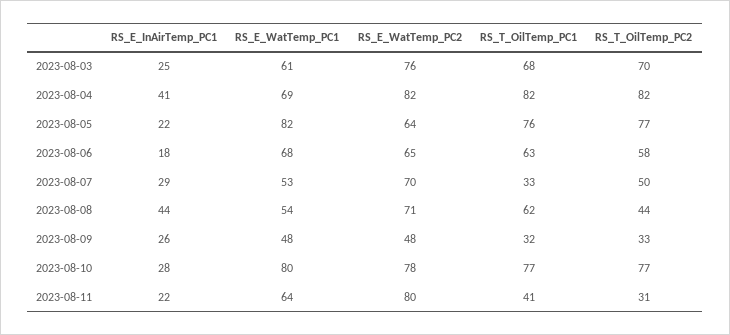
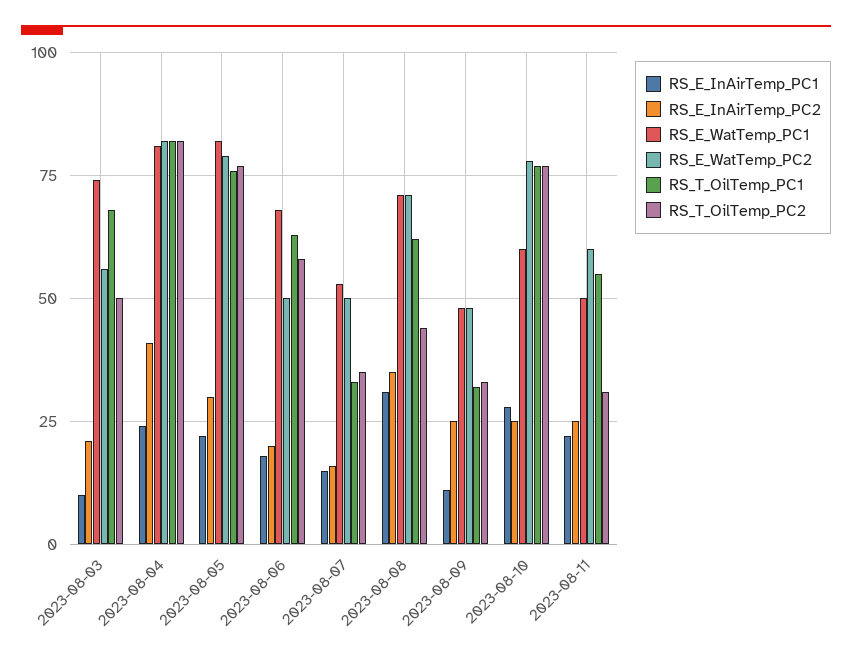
RS_E_InAirTemp_PC1, 2023-08-03: 25 -> 10
RS_E_WatTemp_PC1, 2023-08-03: 61 -> 75
RS_E_WatTemp_PC2, 2023-08-03: 76 -> 55
RS_T_OilTemp_PC2, 2023-08-03: 70 -> 50
RS_E_InAirTemp_PC1, 2023-08-04: 41 -> 25
RS_E_WatTemp_PC1, 2023-08-04: 69 -> 80
RS_E_WatTemp_PC2, 2023-08-05: 64 -> 80
RS_E_WatTemp_PC2, 2023-08-06: 65 -> 50
RS_E_InAirTemp_PC1, 2023-08-07: 29 -> 15
RS_E_WatTemp_PC2, 2023-08-07: 70 -> 50
RS_T_OilTemp_PC2, 2023-08-07: 50 -> 35
RS_E_InAirTemp_PC1, 2023-08-08: 44 -> 30
RS_E_WatTemp_PC1, 2023-08-08: 54 -> 70
RS_E_InAirTemp_PC1, 2023-08-09: 26 -> 10
RS_E_WatTemp_PC1, 2023-08-10: 80 -> 60
RS_E_WatTemp_PC1, 2023-08-11: 64 -> 50
RS_E_WatTemp_PC2, 2023-08-11: 80 -> 60
RS_T_OilTemp_PC1, 2023-08-11: 41 -> 55
RS_E_InAirTemp_PC2, 2023-08-03: none -> 20
RS_E_InAirTemp_PC2, 2023-08-04: none -> 40
RS_E_InAirTemp_PC2, 2023-08-05: none -> 30
RS_E_InAirTemp_PC2, 2023-08-06: none -> 20
RS_E_InAirTemp_PC2, 2023-08-07: none -> 15
RS_E_InAirTemp_PC2, 2023-08-08: none -> 35
RS_E_InAirTemp_PC2, 2023-08-09: none -> 25
RS_E_InAirTemp_PC2, 2023-08-10: none -> 25
RS_E_InAirTemp_PC2, 2023-08-11: none -> 25

